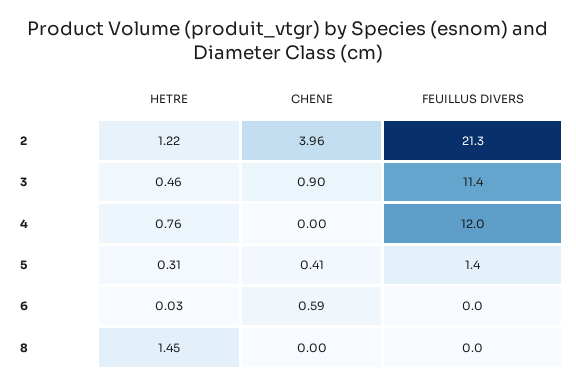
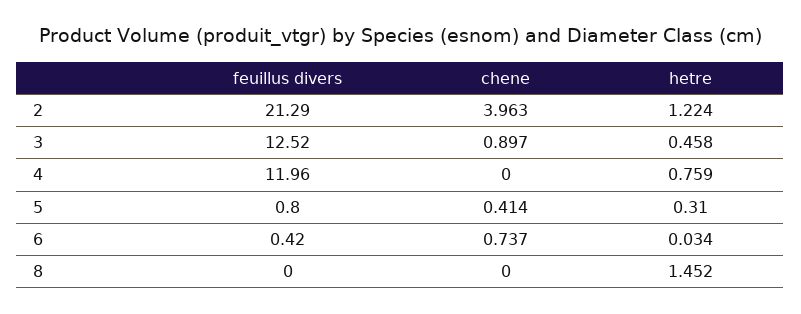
FEUILLUS DIVERS, 3: 11.4 -> 12.52
FEUILLUS DIVERS, 5: 1.4 -> 0.8
CHENE, 6: 0.59 -> 0.737
FEUILLUS DIVERS, 6: 0 -> 0.42

